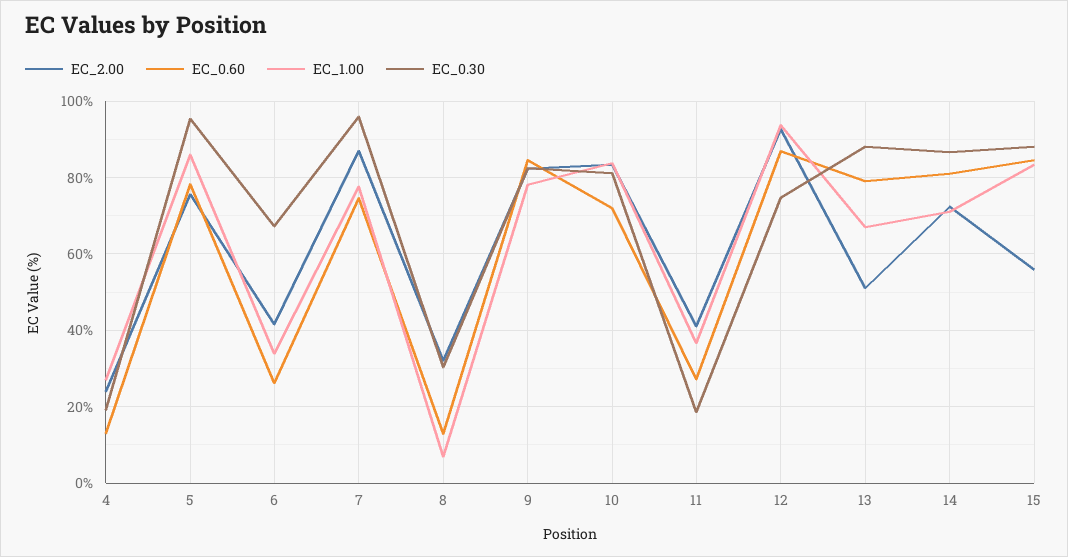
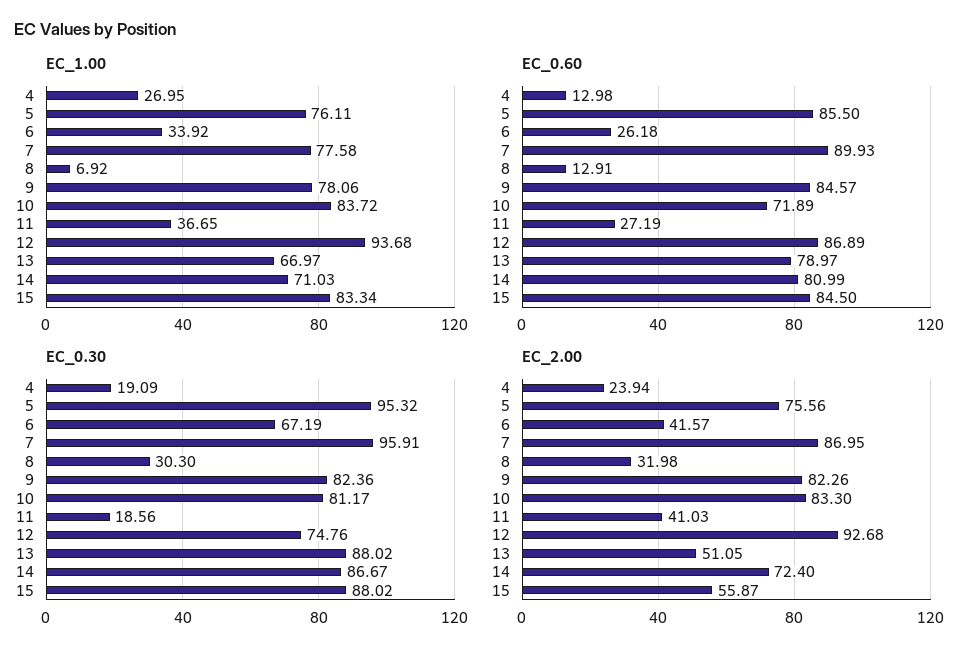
EC_0.60, 5: 78 -> 85.5
EC_1.00, 5: 86 -> 76.11
EC_0.60, 7: 74 -> 89.93

